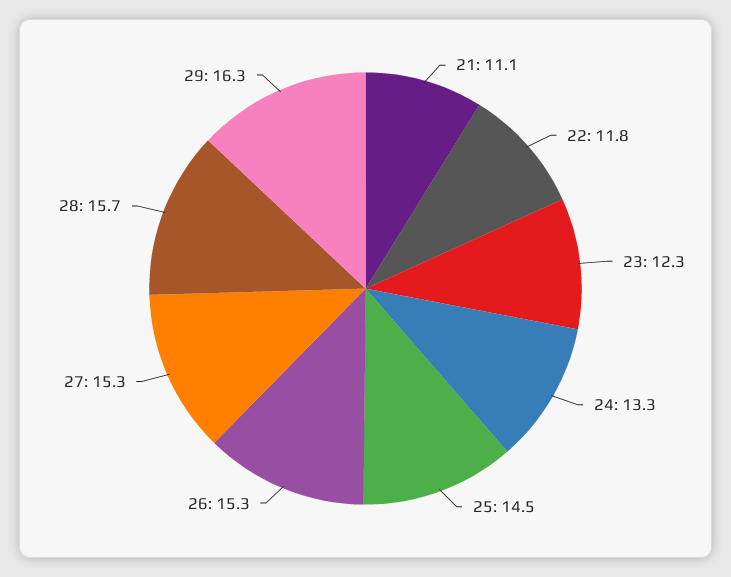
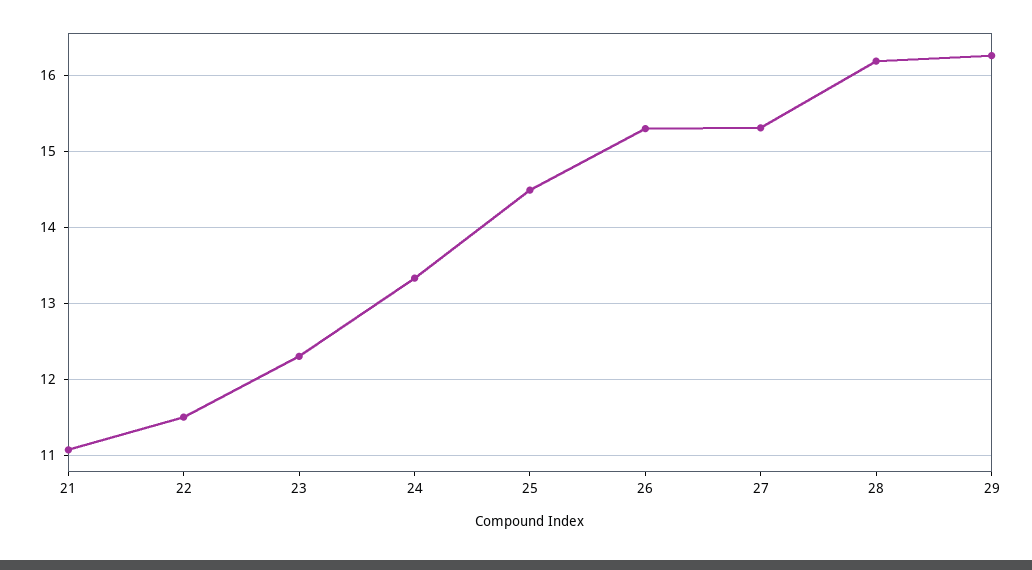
22: 11.8 -> 11.5
28: 15.7 -> 16.2

